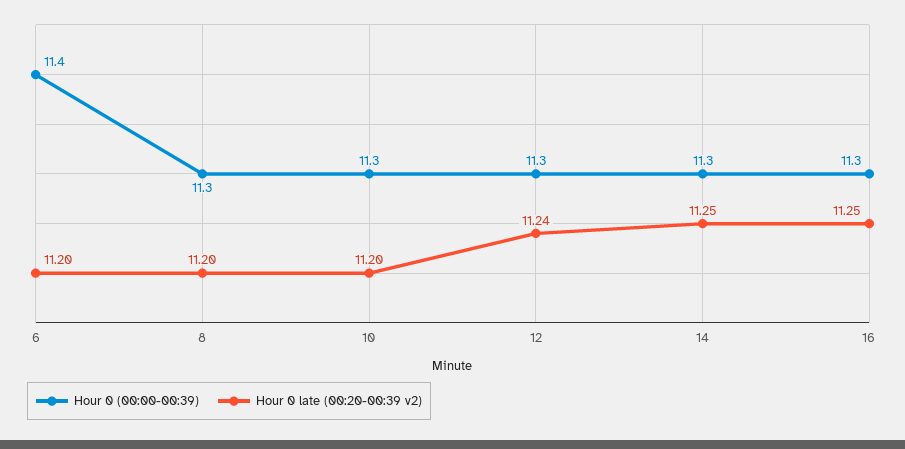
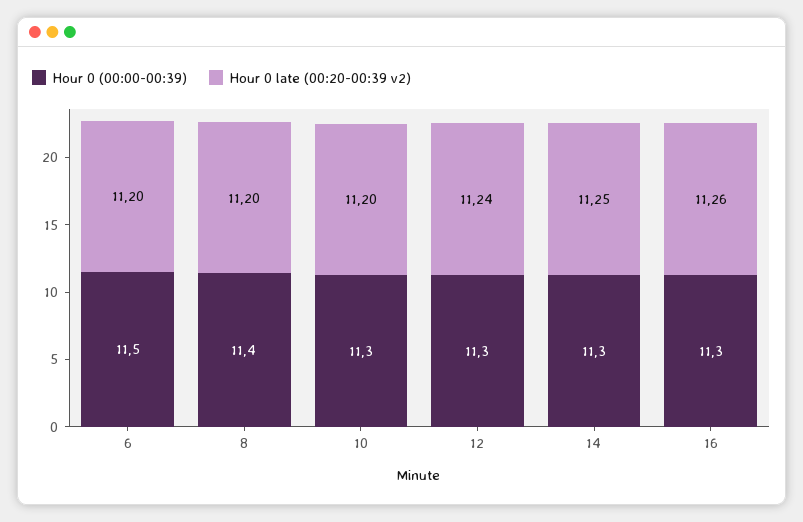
Hour 0 (00:00-00:39), 6: 11.4 -> 11.5
Hour 0 (00:00-00:39), 8: 11.3 -> 11.4
Hour 0 late (00:20-00:39 v2), 16: 11.25 -> 11.26

